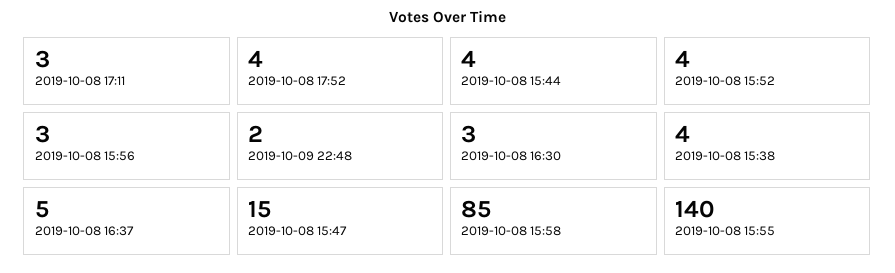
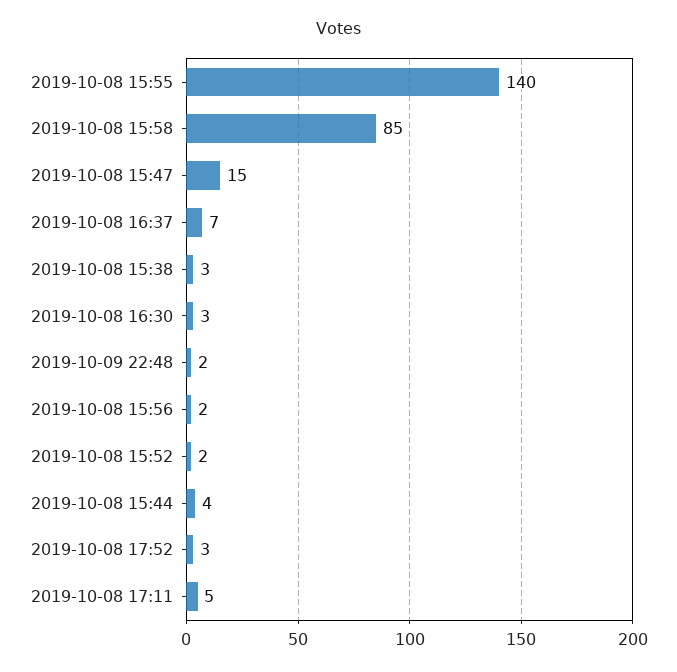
2019-10-08 17:11: 3 -> 5
2019-10-08 17:52: 4 -> 3
2019-10-08 15:52: 4 -> 2
2019-10-08 15:56: 3 -> 2
2019-10-08 15:38: 4 -> 3
2019-10-08 16:37: 5 -> 7

